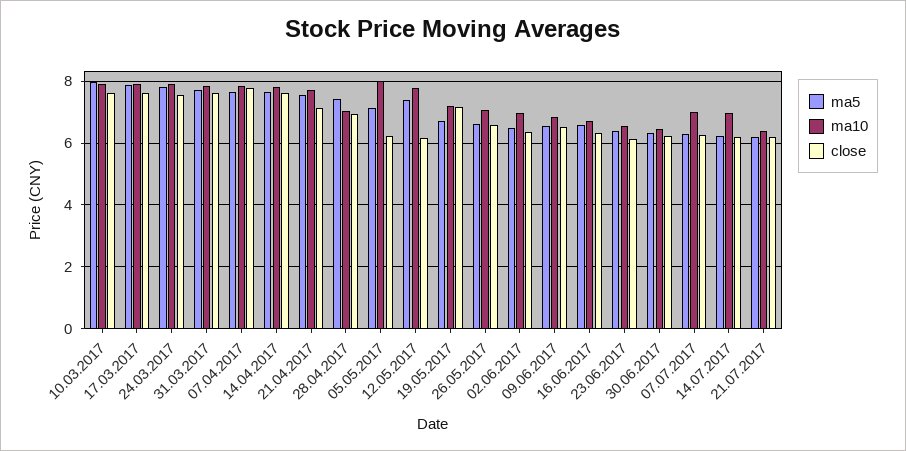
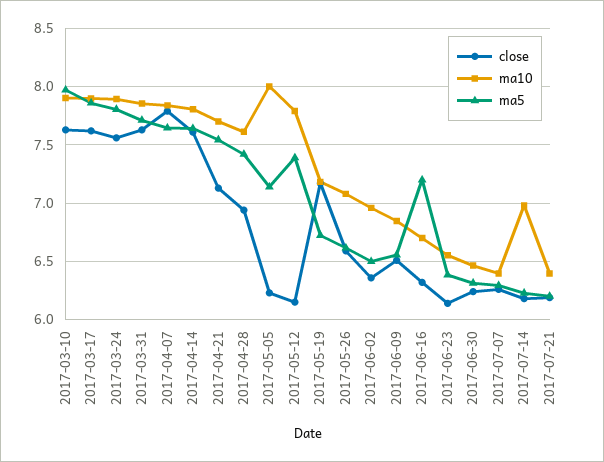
ma10, 28.04.2017: 7 -> 7.6
ma5, 16.06.2017: 6.6 -> 7.2
ma10, 07.07.2017: 7 -> 6.4

